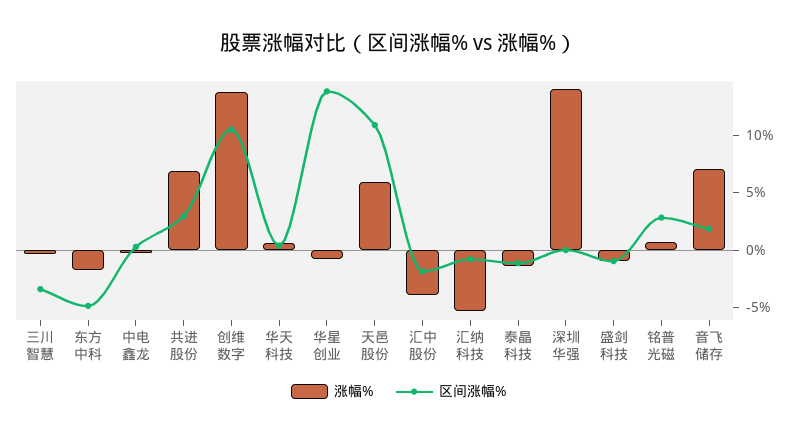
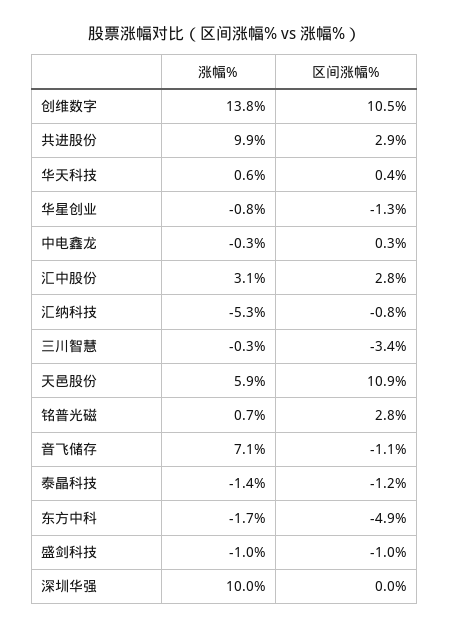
涨幅%, 共进股份: 7 -> 9.9
区间涨幅%, 华星创业: 14 -> -1.3
涨幅%, 汇中股份: -4 -> 3.1
区间涨幅%, 汇中股份: -2 -> 2.8
涨幅%, 深圳华强: 14 -> 10
区间涨幅%, 音飞储存: 2 -> -1.1

